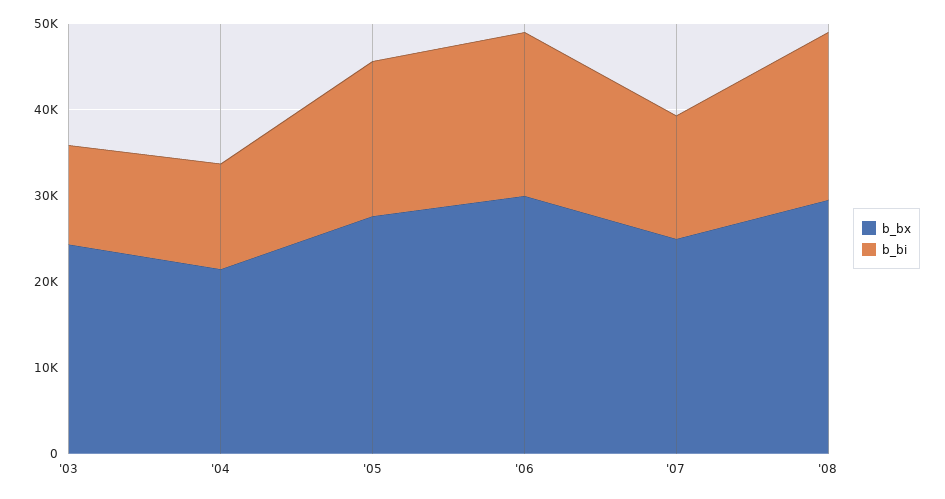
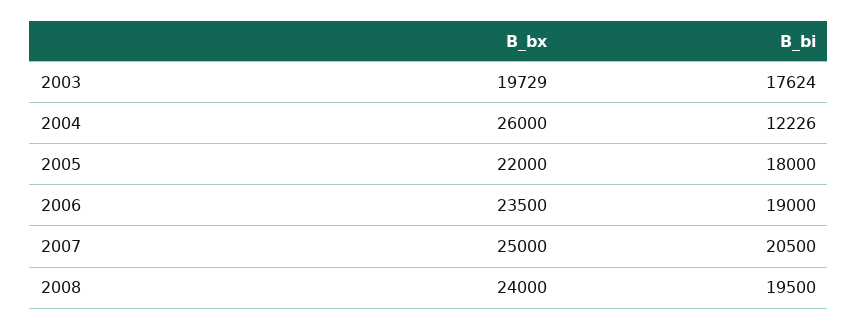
b_bx, '03: 24000 -> 19729
b_bi, '03: 12000 -> 17624
b_bx, '04: 22000 -> 26000
b_bx, '05: 28000 -> 22000
b_bx, '06: 30000 -> 23500
b_bi, '07: 14000 -> 20500
b_bx, '08: 30000 -> 24000

